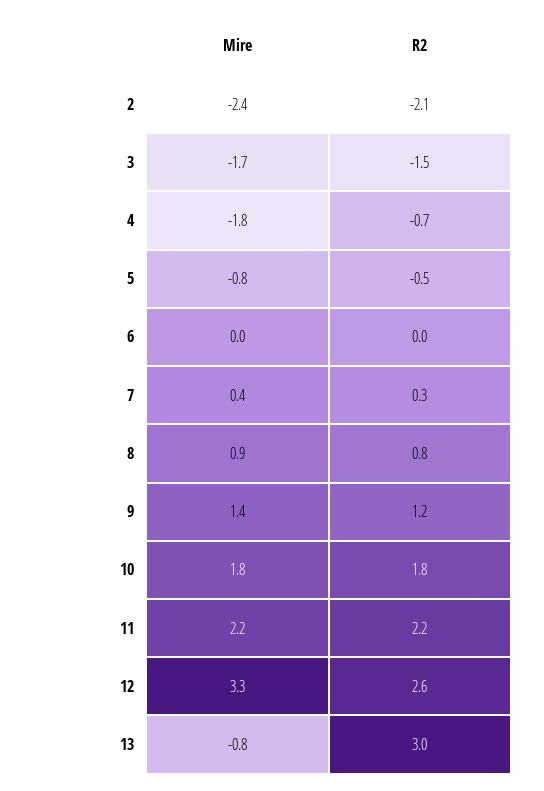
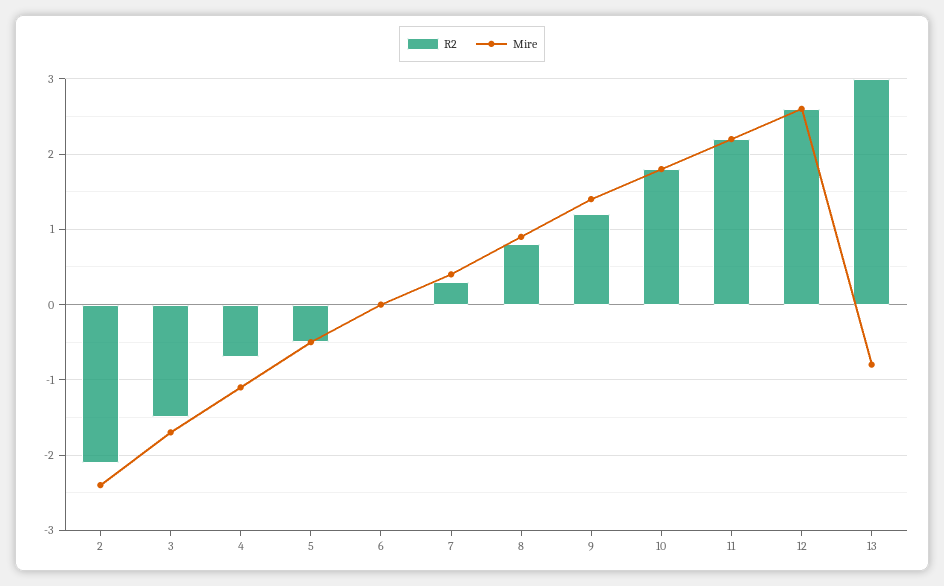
Mire, 4: -1.8 -> -1.1
Mire, 5: -0.8 -> -0.5
Mire, 12: 3.3 -> 2.6

